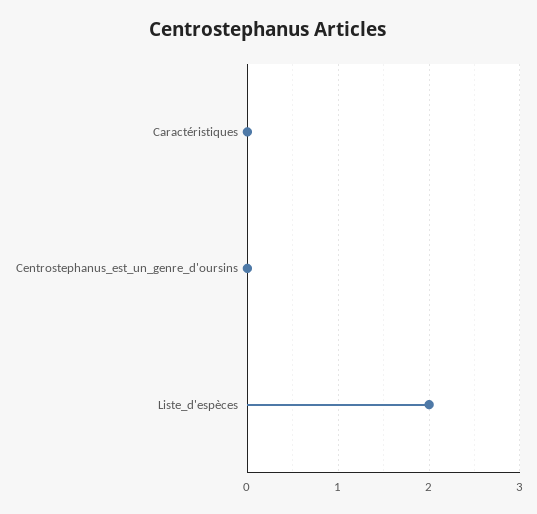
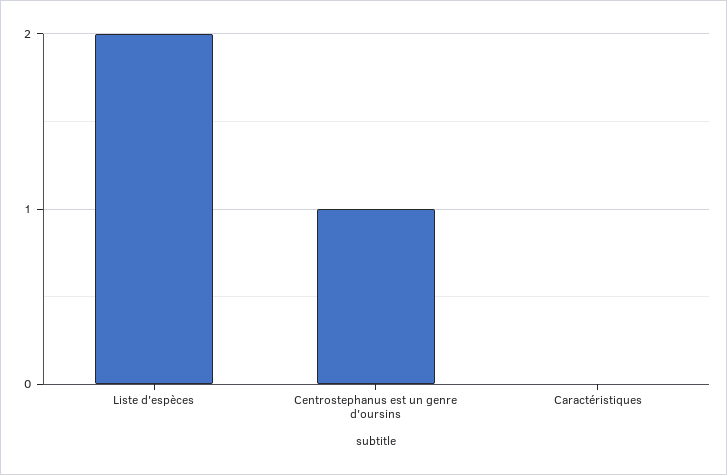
Centrostephanus_est_un_genre_d'oursins: 0 -> 1

